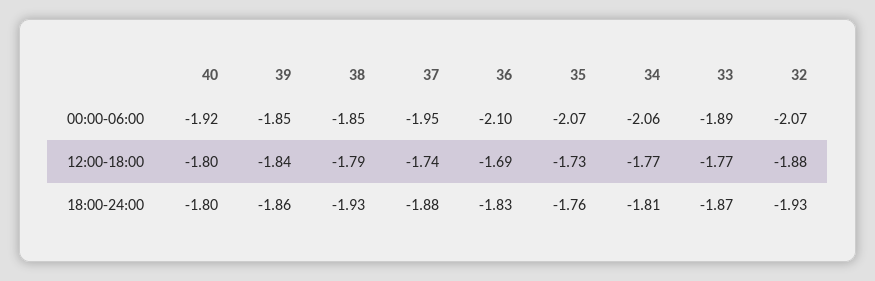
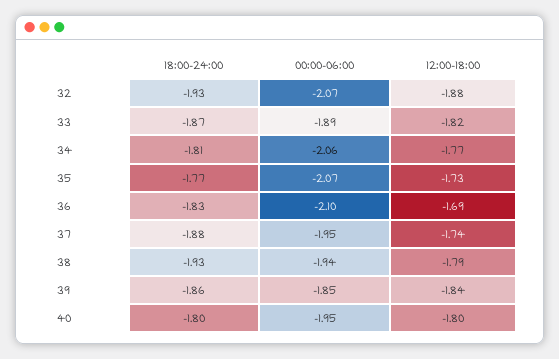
40, 00:00-06:00: -1.92 -> -1.95
38, 00:00-06:00: -1.85 -> -1.94
33, 12:00-18:00: -1.77 -> -1.82
35, 18:00-24:00: -1.76 -> -1.77

